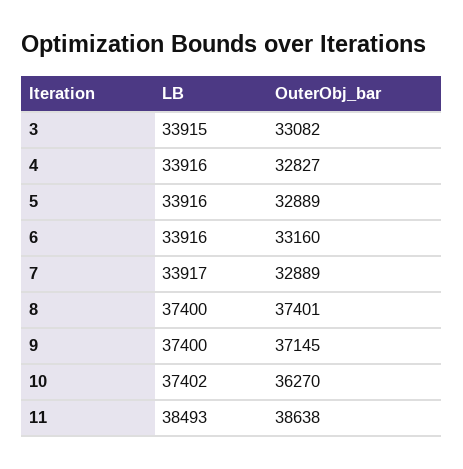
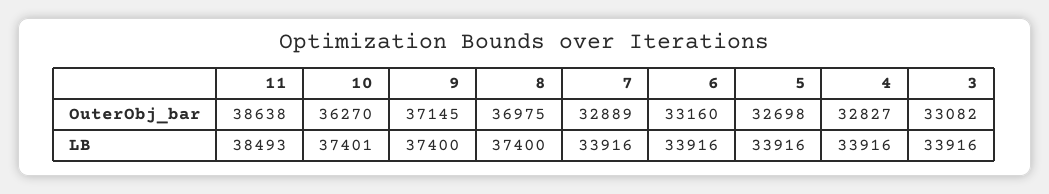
LB, 3: 33915 -> 33916
OuterObj_bar, 5: 32889 -> 32698
LB, 7: 33917 -> 33916
OuterObj_bar, 8: 37401 -> 36975
LB, 10: 37402 -> 37401

